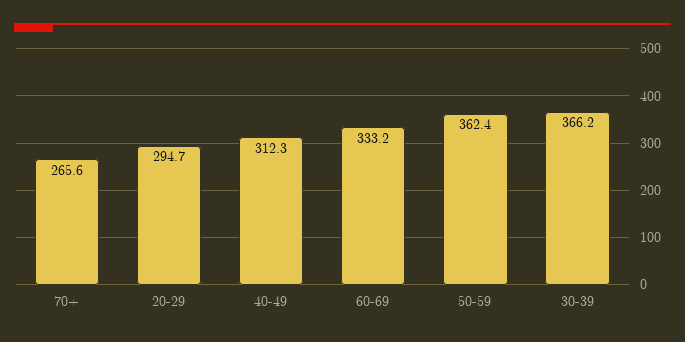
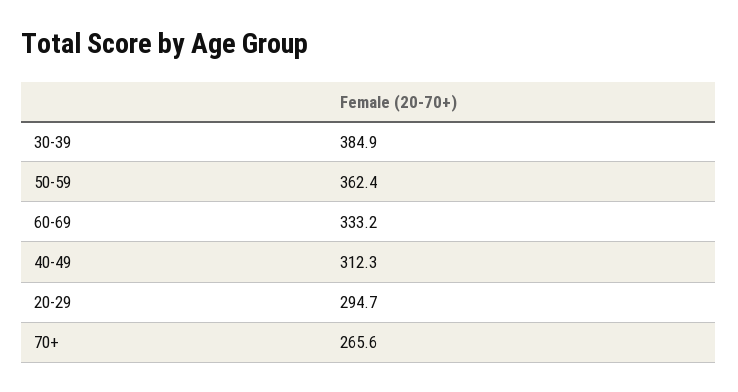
30-39: 366.2 -> 384.9

